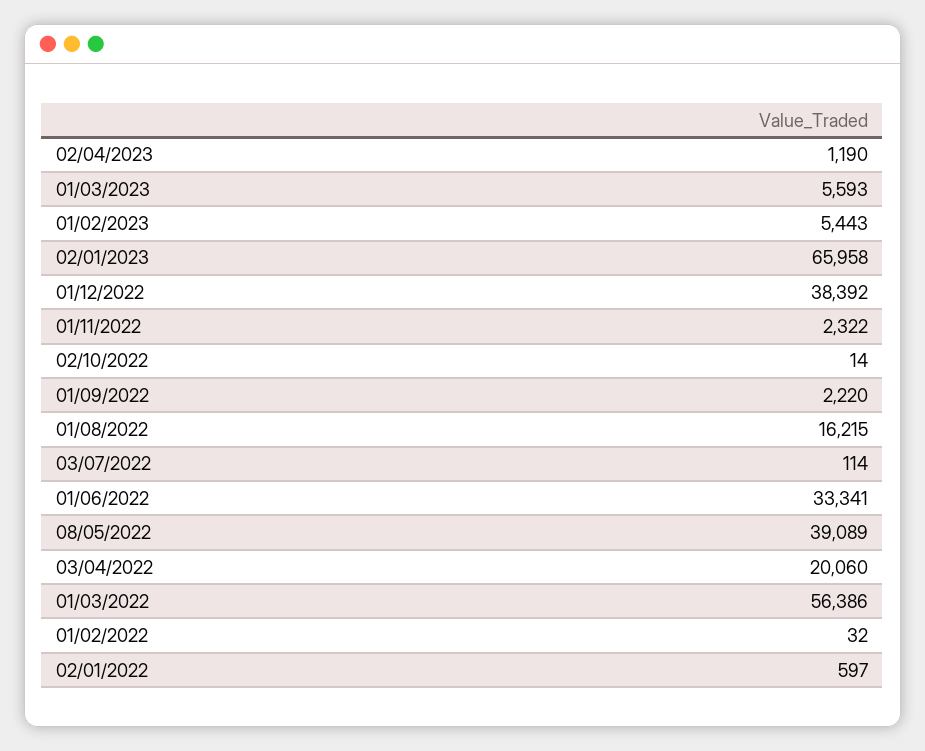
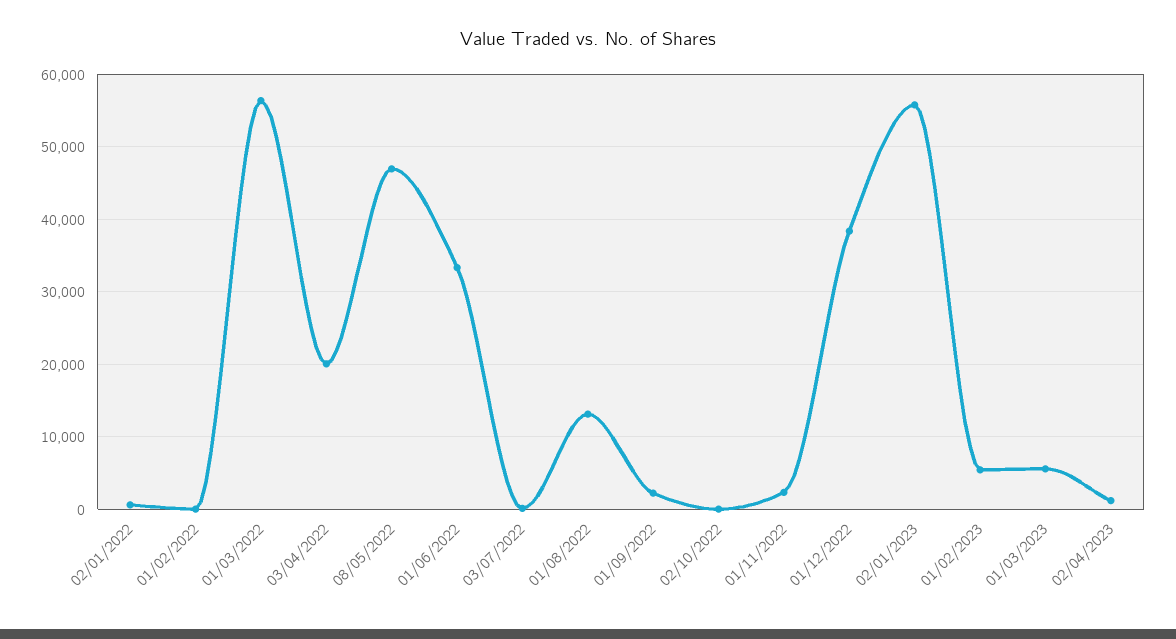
02/01/2023: 65958 -> 56000
01/08/2022: 16215 -> 13000
08/05/2022: 39089 -> 47000

